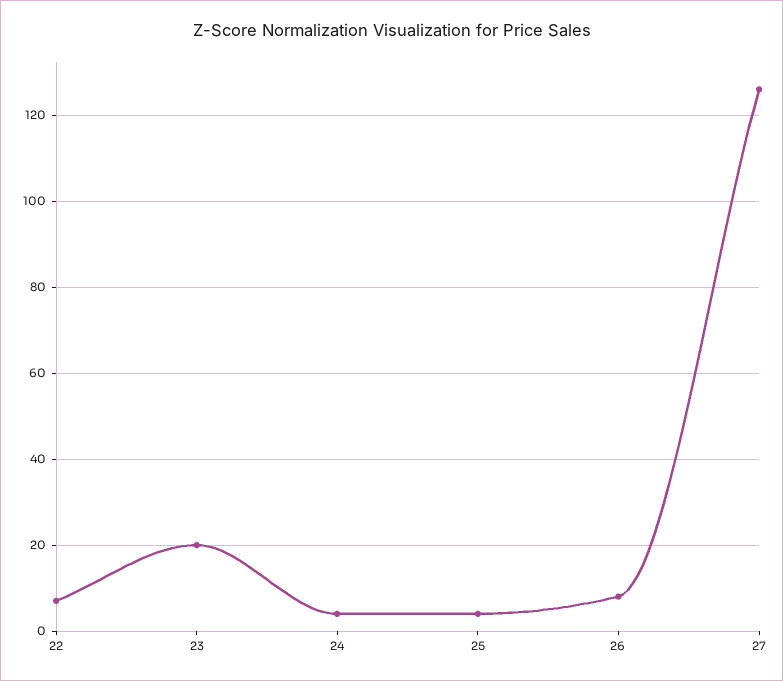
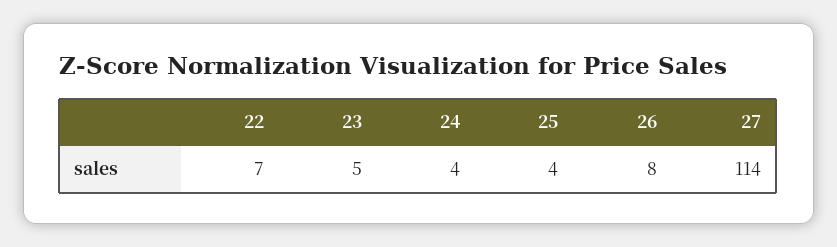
23: 20 -> 5
27: 125 -> 114

